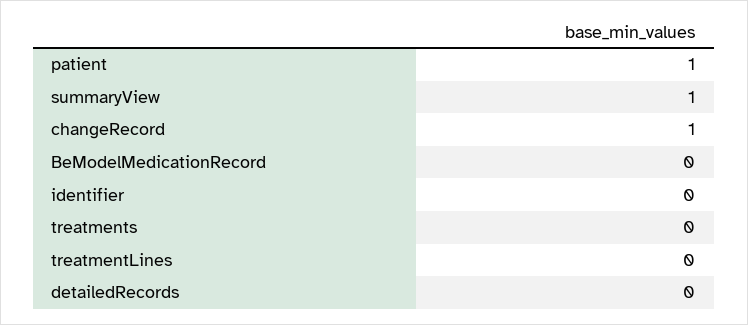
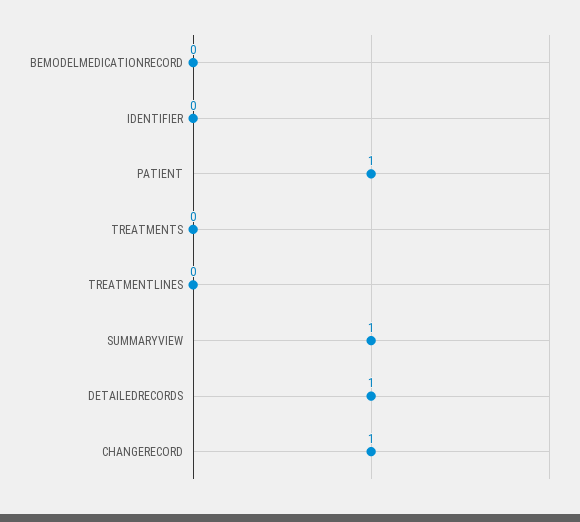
detailedRecords: 0 -> 1

